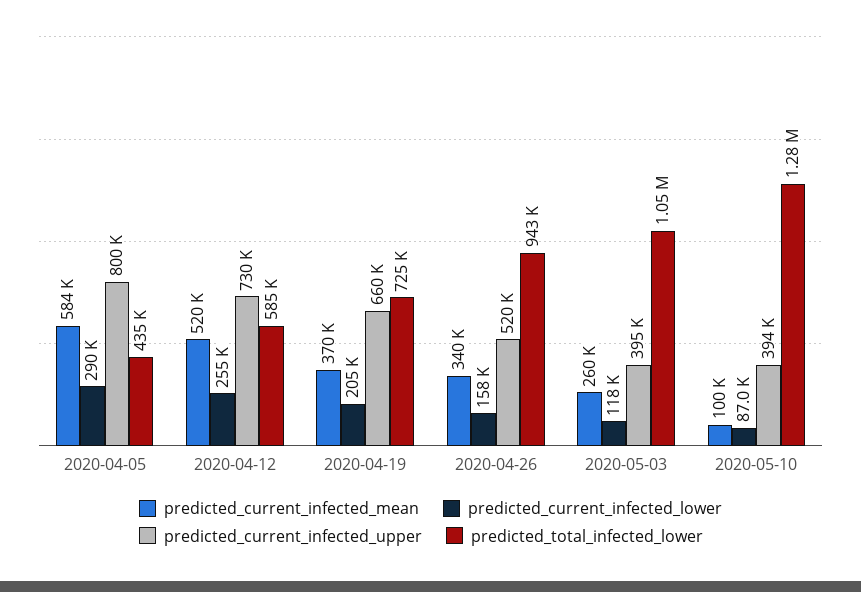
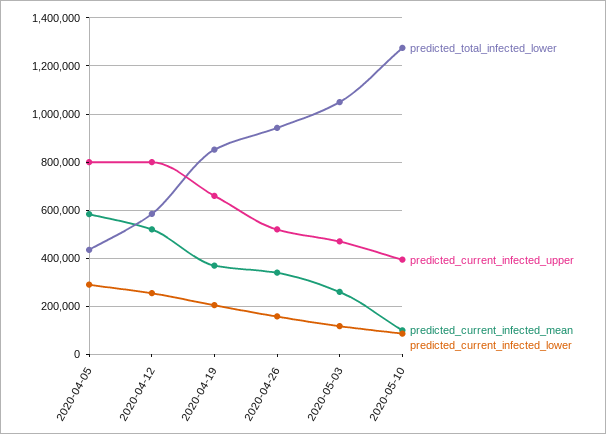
predicted_current_infected_upper, 2020-04-12: 730000 -> 800000
predicted_total_infected_lower, 2020-04-19: 725000 -> 850000
predicted_current_infected_upper, 2020-05-03: 395000 -> 475000

